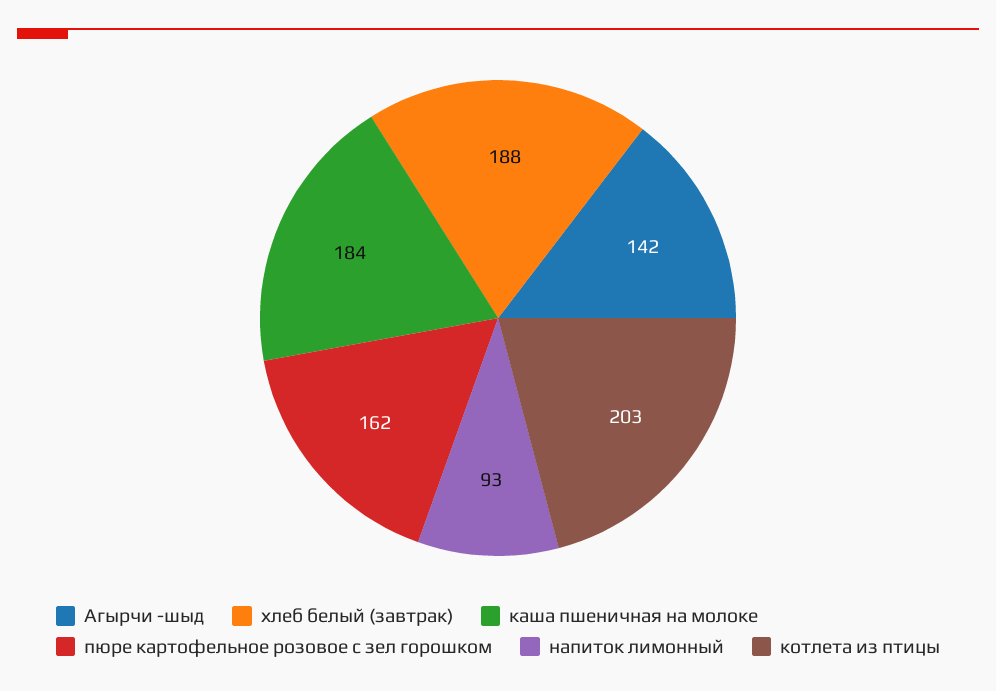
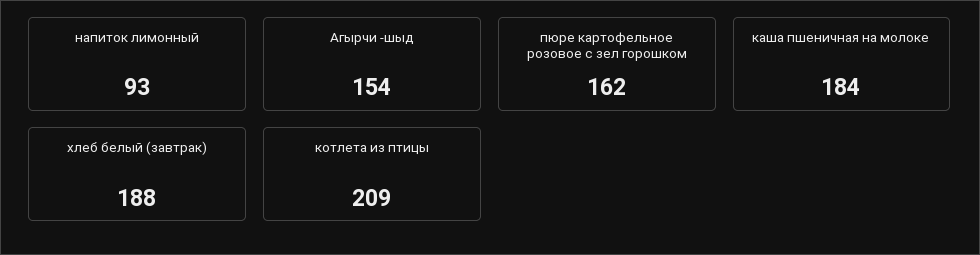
Агырчи -шыд: 142 -> 154
котлета из птицы: 203 -> 209

